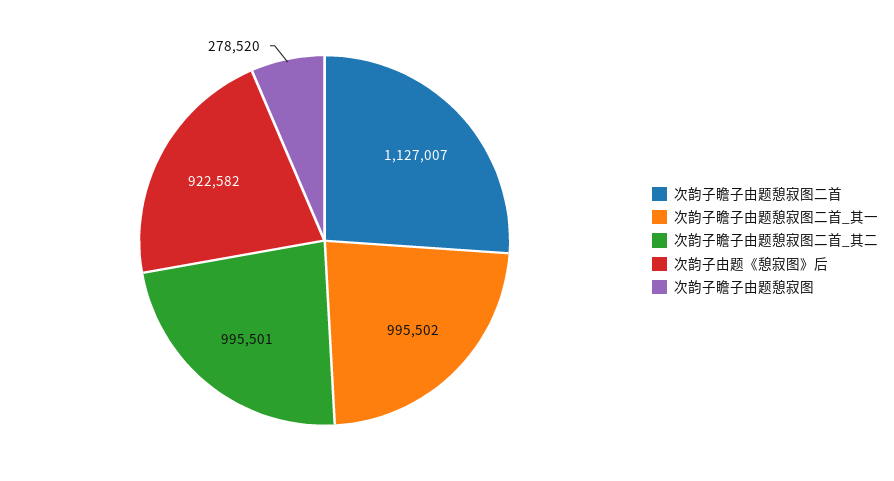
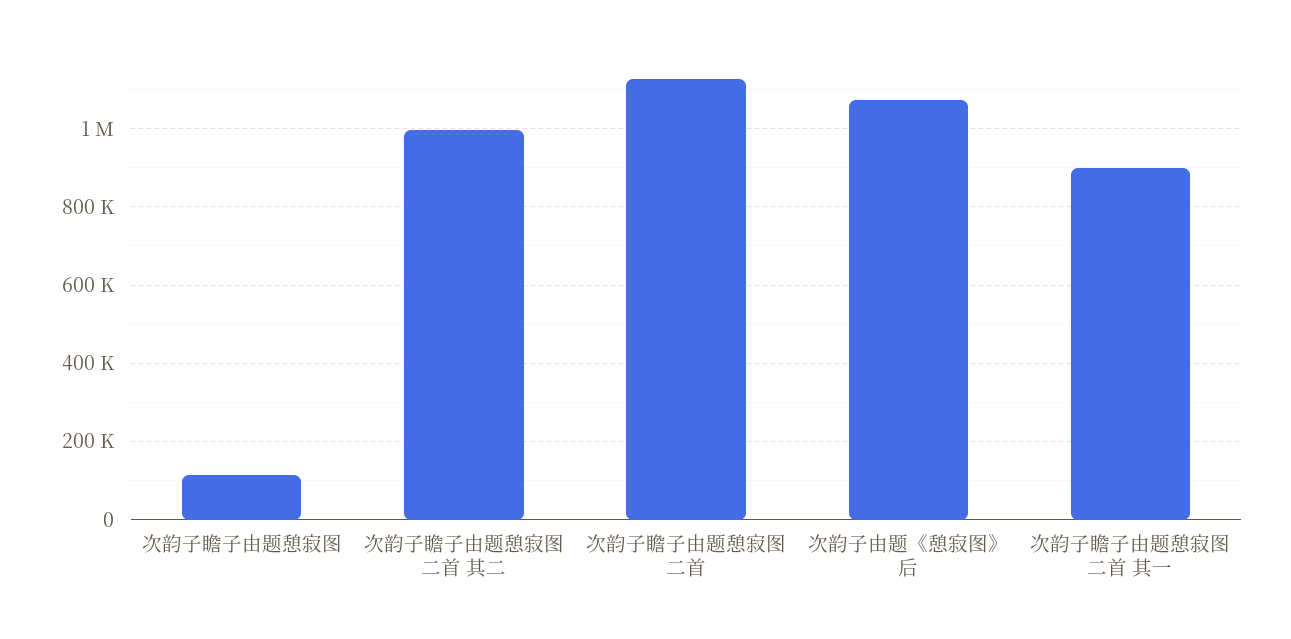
次韵子瞻子由题憩寂图二首_其一: 995502 -> 900000
次韵子由题《憩寂图》后: 922582 -> 1080000
次韵子瞻子由题憩寂图: 278520 -> 120000

